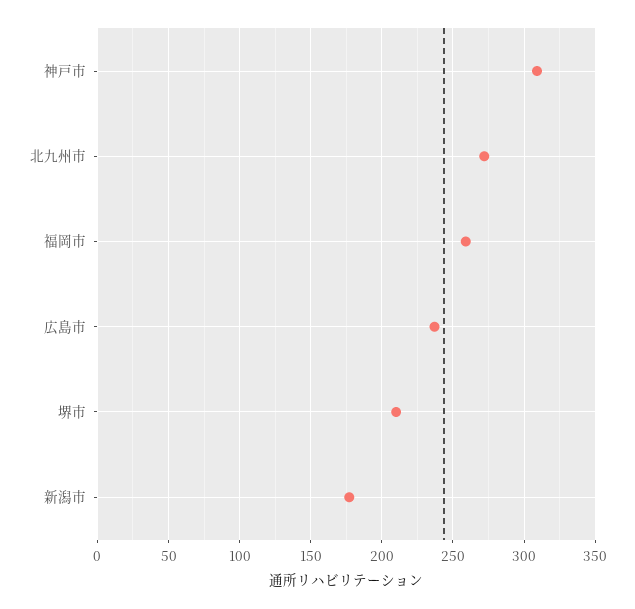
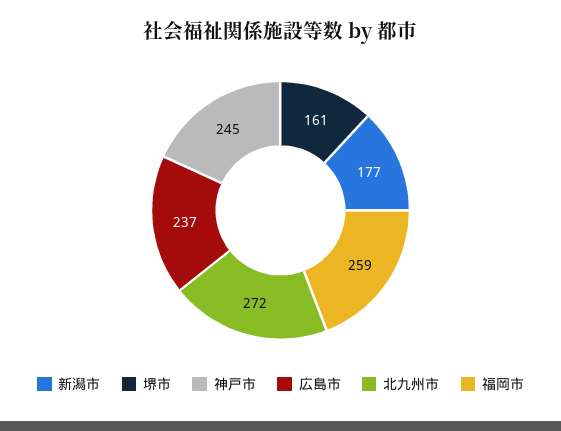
神戸市: 310 -> 245
堺市: 210 -> 161

